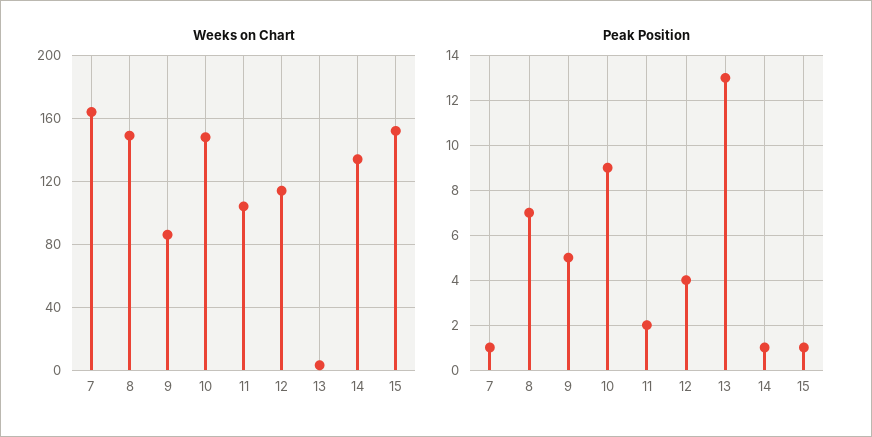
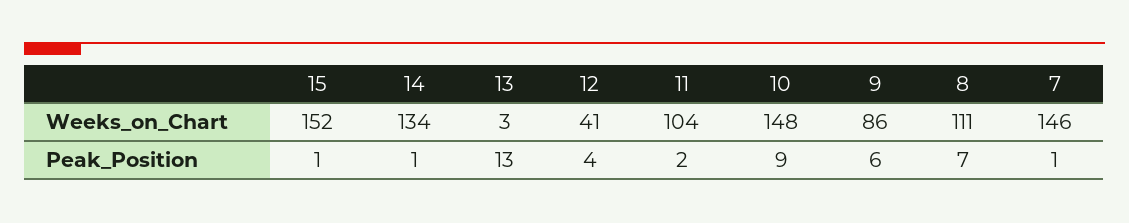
Weeks on Chart, 7: 165 -> 146
Weeks on Chart, 8: 150 -> 111
Weeks on Chart, 12: 115 -> 41
Peak Position, 9: 5 -> 6

